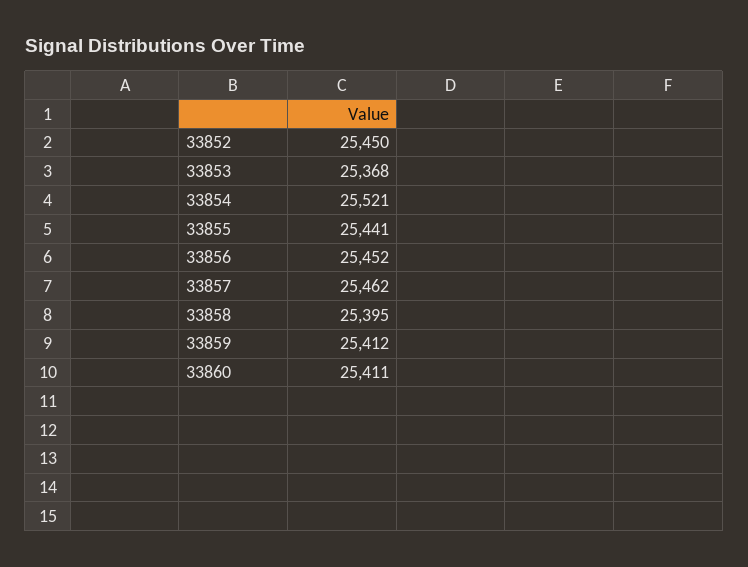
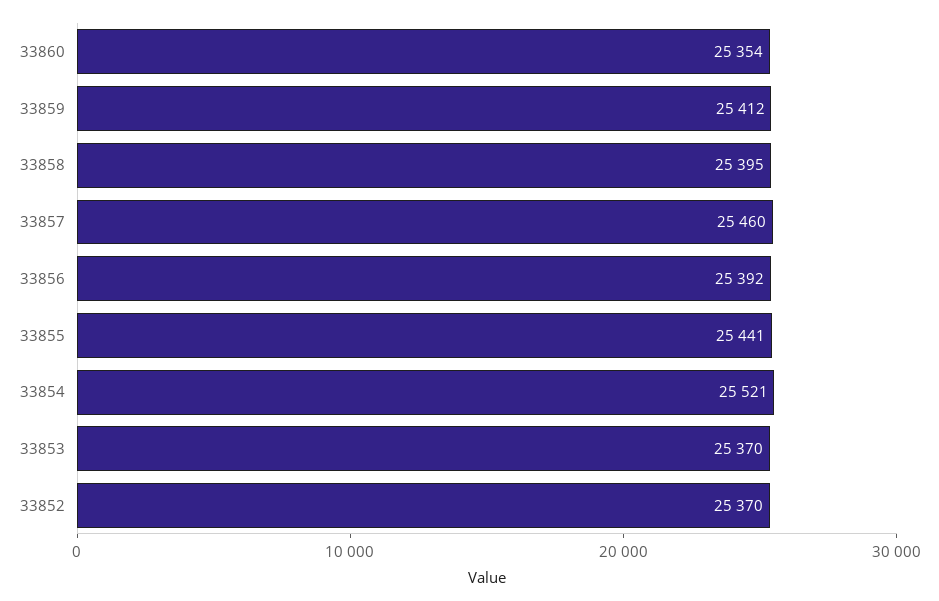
33852: 25450 -> 25370
33853: 25368 -> 25370
33856: 25452 -> 25392
33857: 25462 -> 25460
33860: 25411 -> 25354

